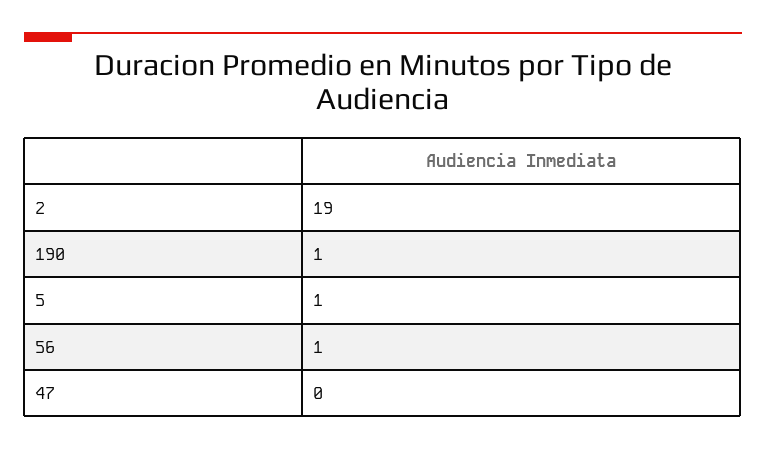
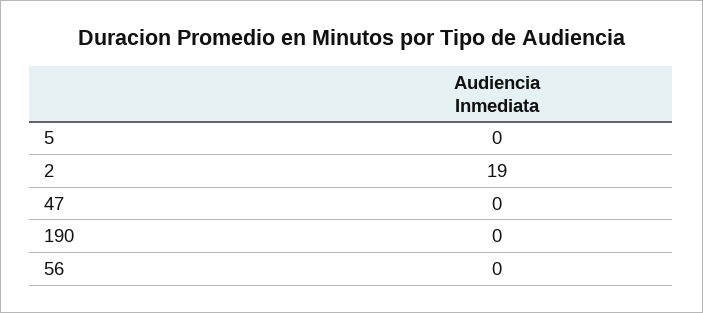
190: 1 -> 0
5: 1 -> 0
56: 1 -> 0

